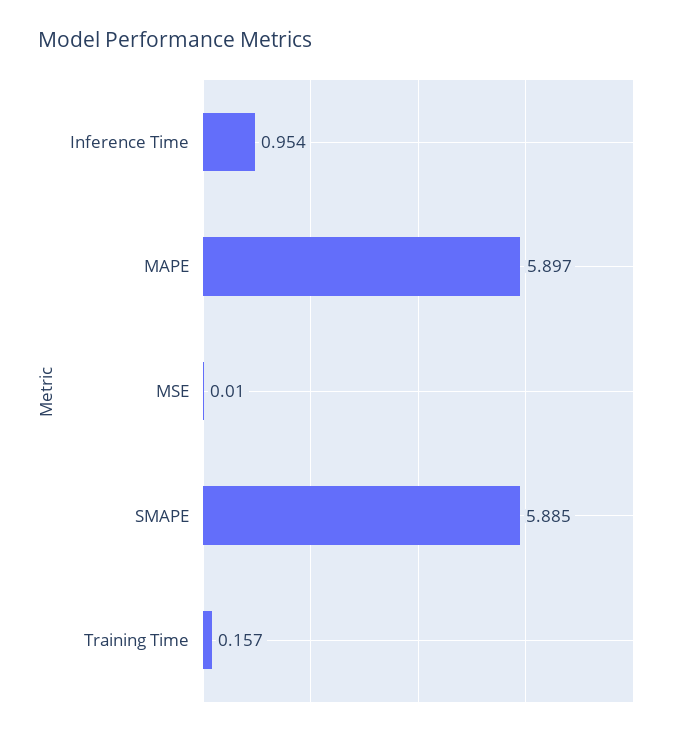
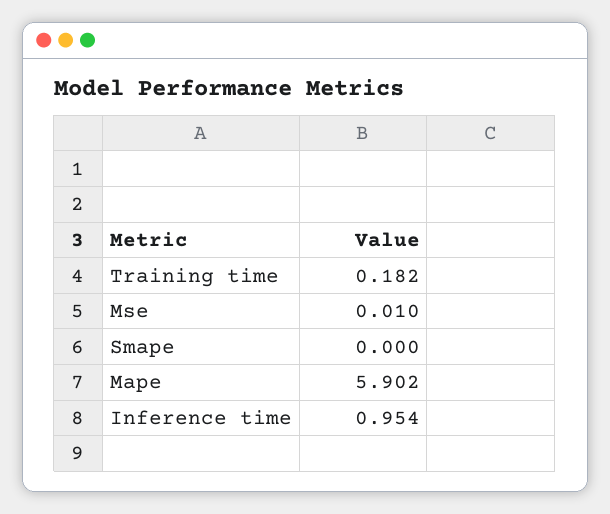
MAPE: 5.897 -> 5.902
SMAPE: 5.885 -> 0
Training Time: 0.157 -> 0.182

